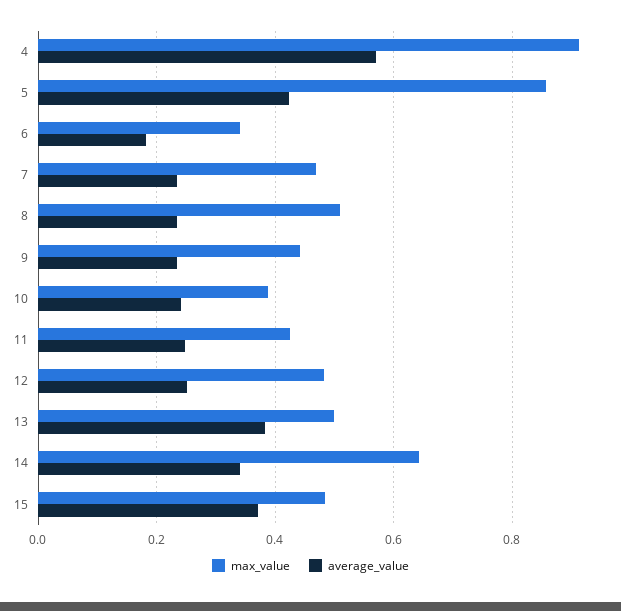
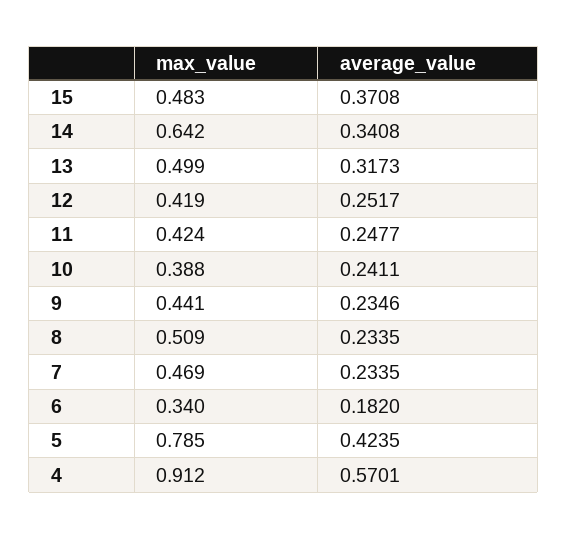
max_value, 5: 0.86 -> 0.785
max_value, 12: 0.48 -> 0.419
average_value, 13: 0.38 -> 0.3173

